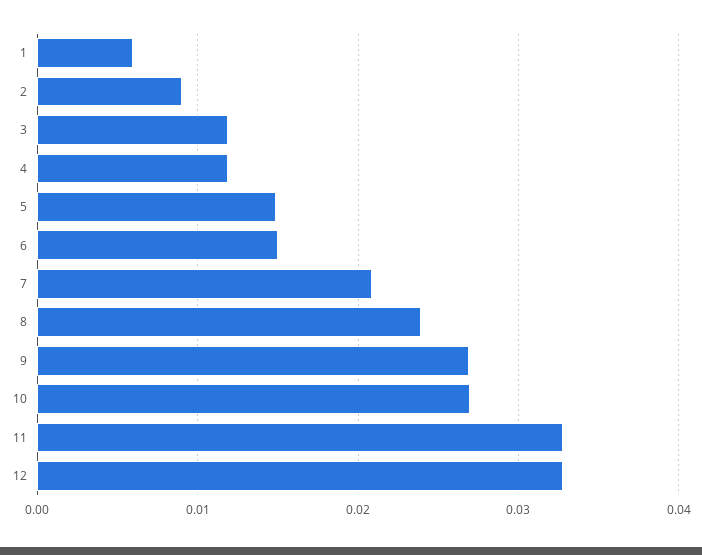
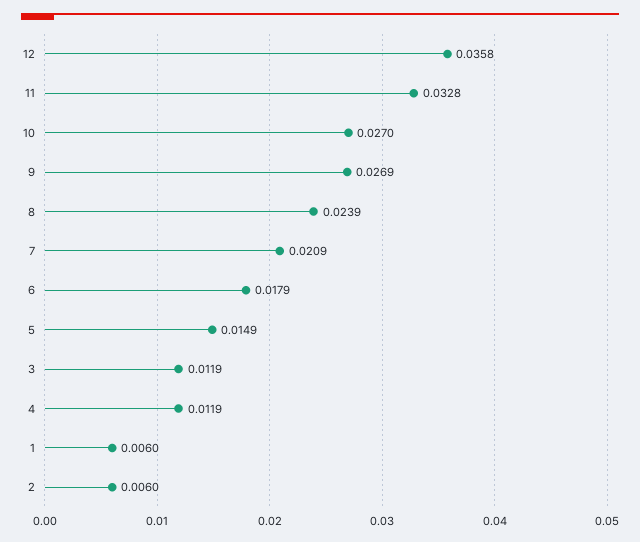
2: 0.009 -> 0.006
6: 0.015 -> 0.0179
12: 0.033 -> 0.0358

